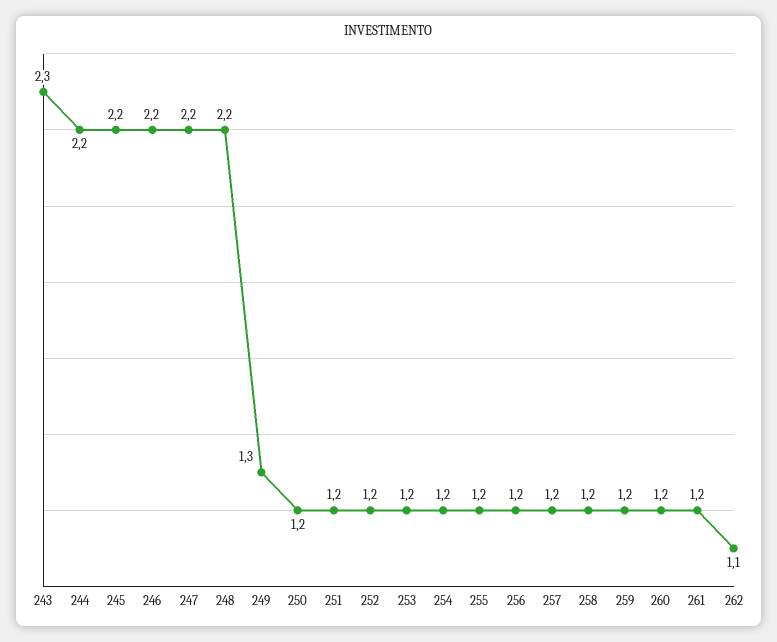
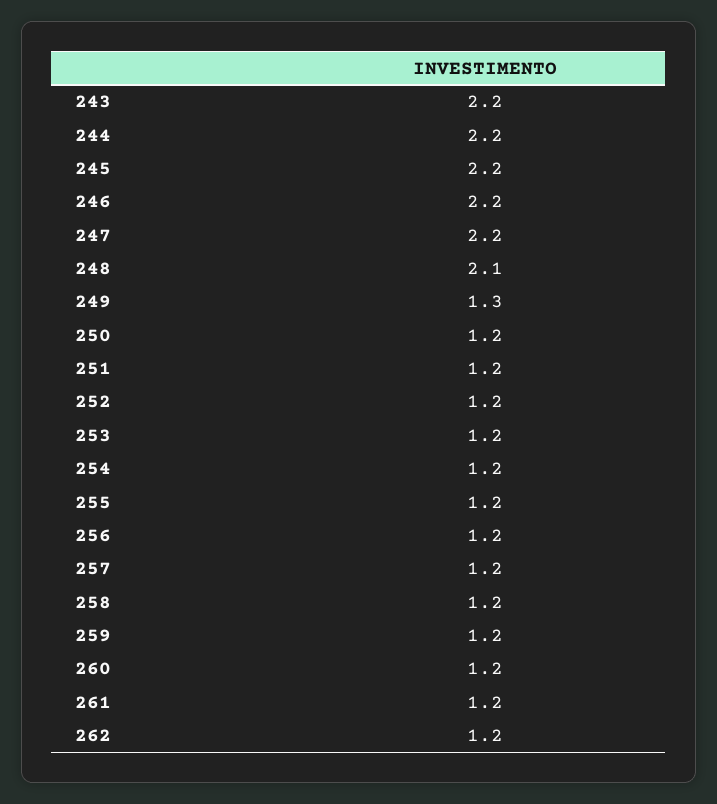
243: 2.3 -> 2.2
248: 2.2 -> 2.1
262: 1.1 -> 1.2

